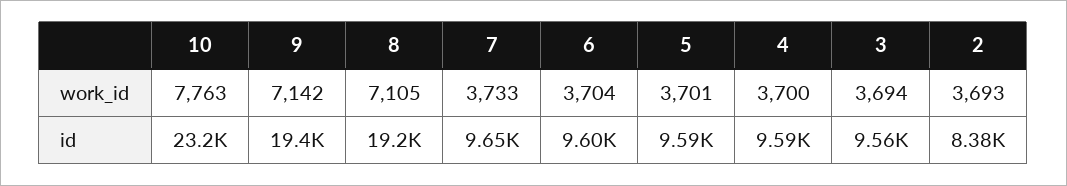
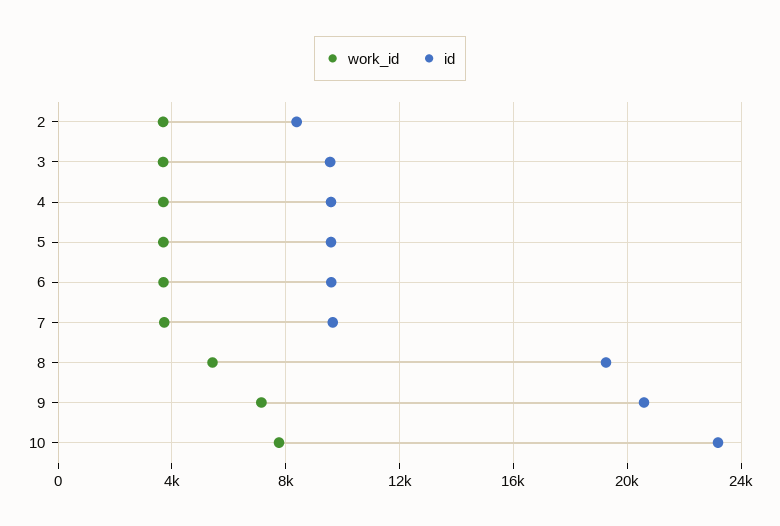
work_id, 8: 7105 -> 5500
id, 9: 19400 -> 20500

